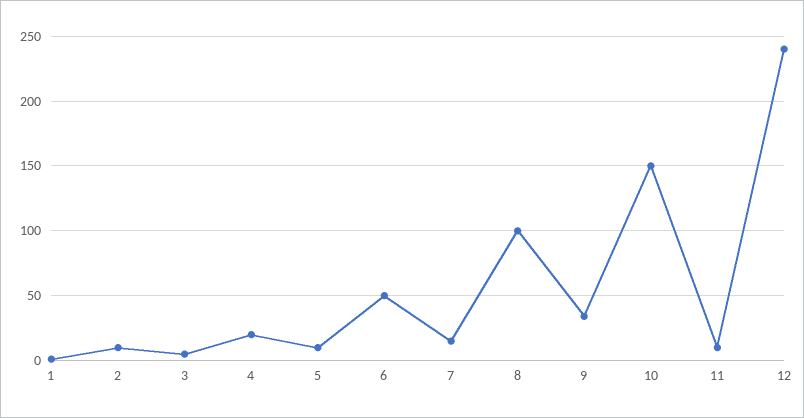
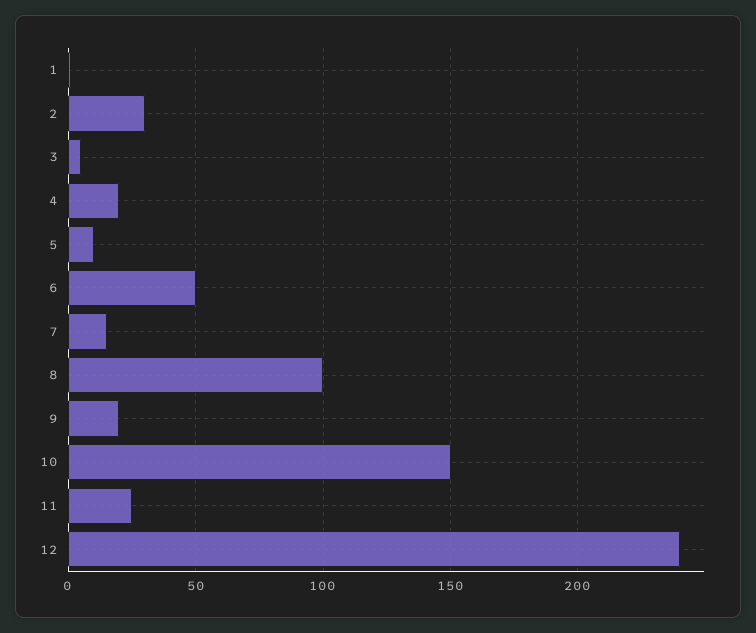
2: 10 -> 30
9: 35 -> 20
11: 10 -> 25

